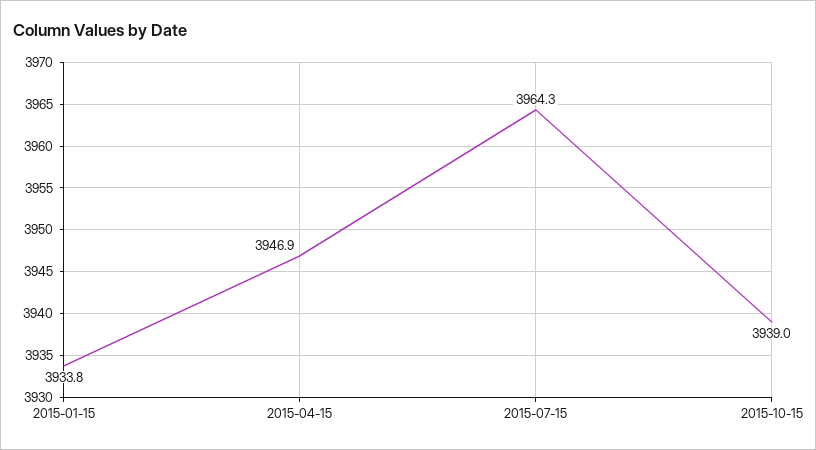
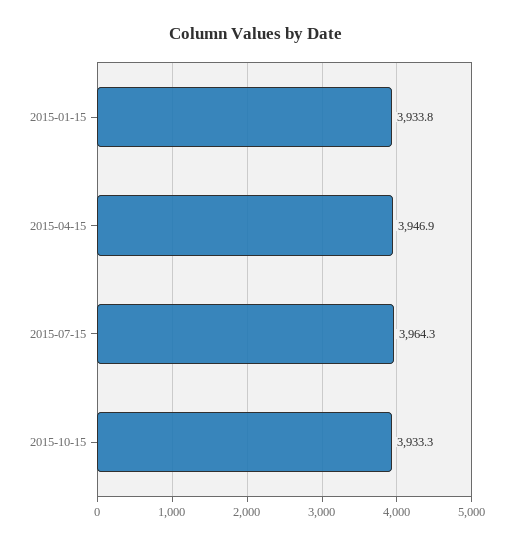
2015-10-15: 3939 -> 3933.3

